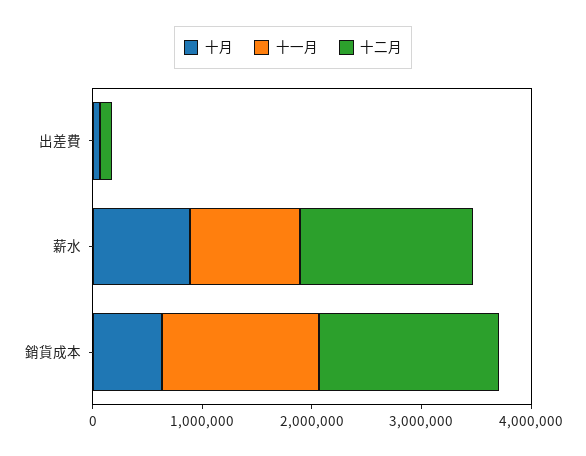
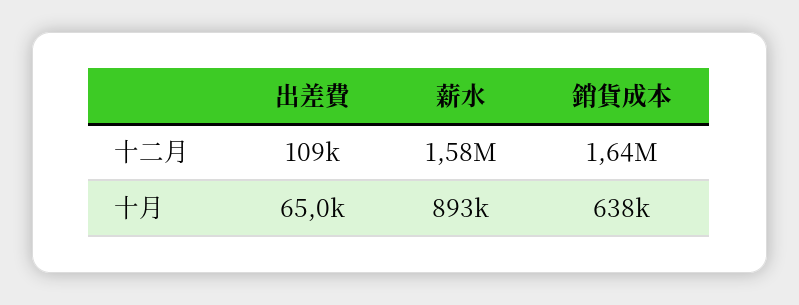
十一月, 出差費: 0 -> none
十一月, 薪水: 1000000 -> none
十一月, 銷貨成本: 1400000 -> none

